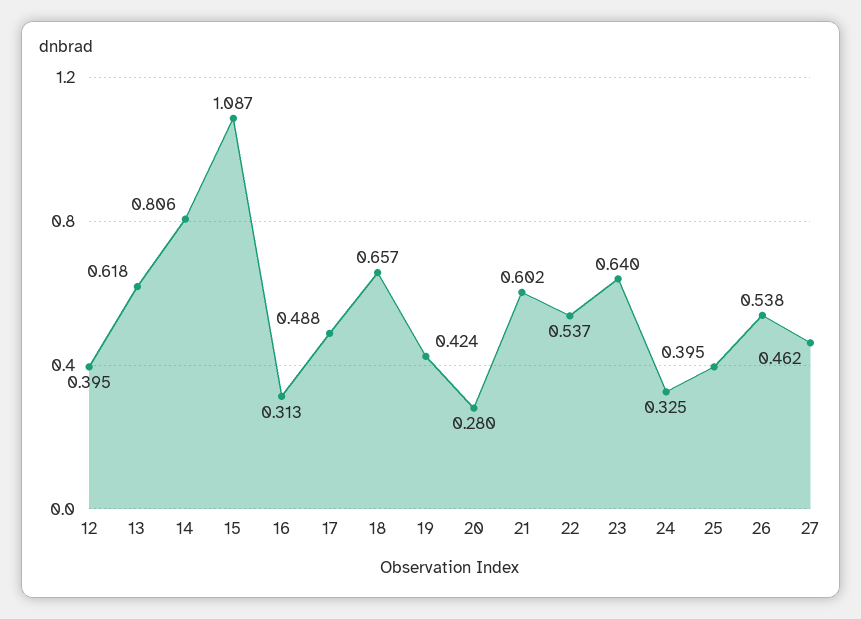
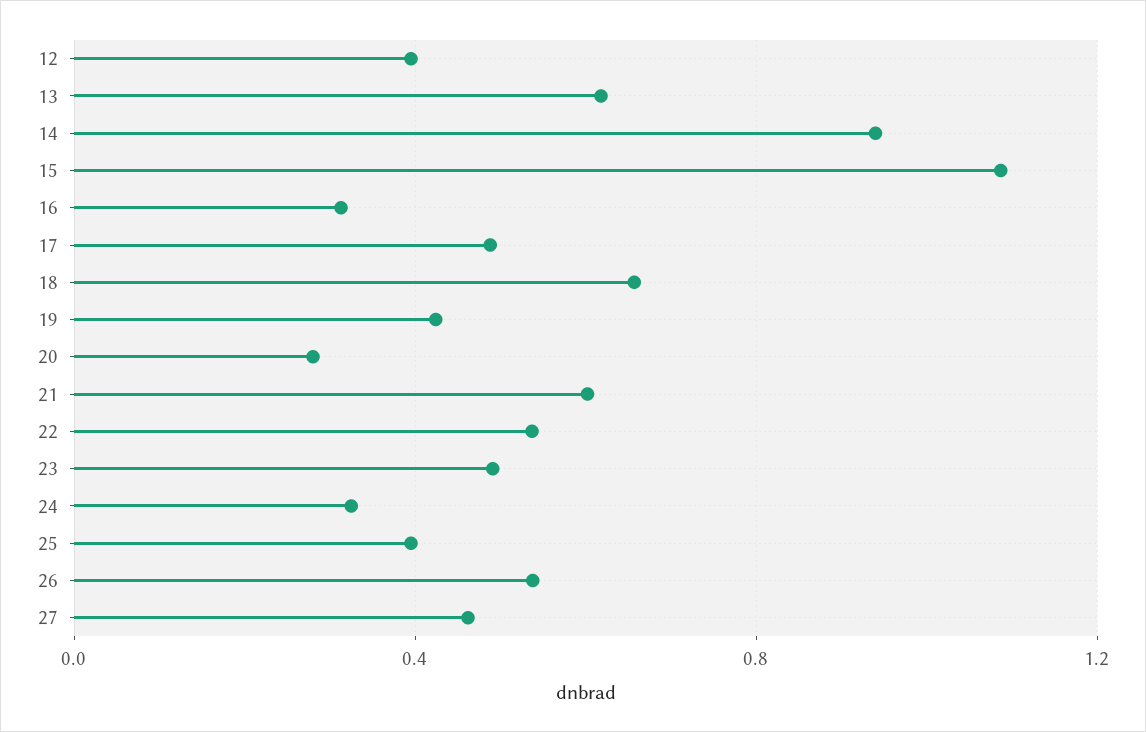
14: 0.806 -> 0.95
23: 0.64 -> 0.5

